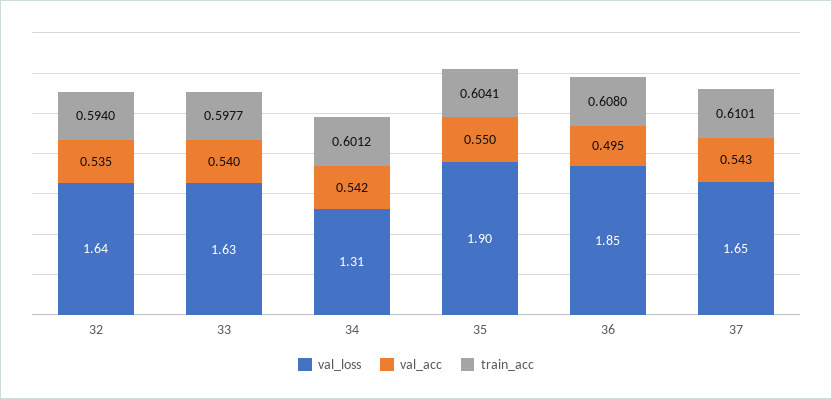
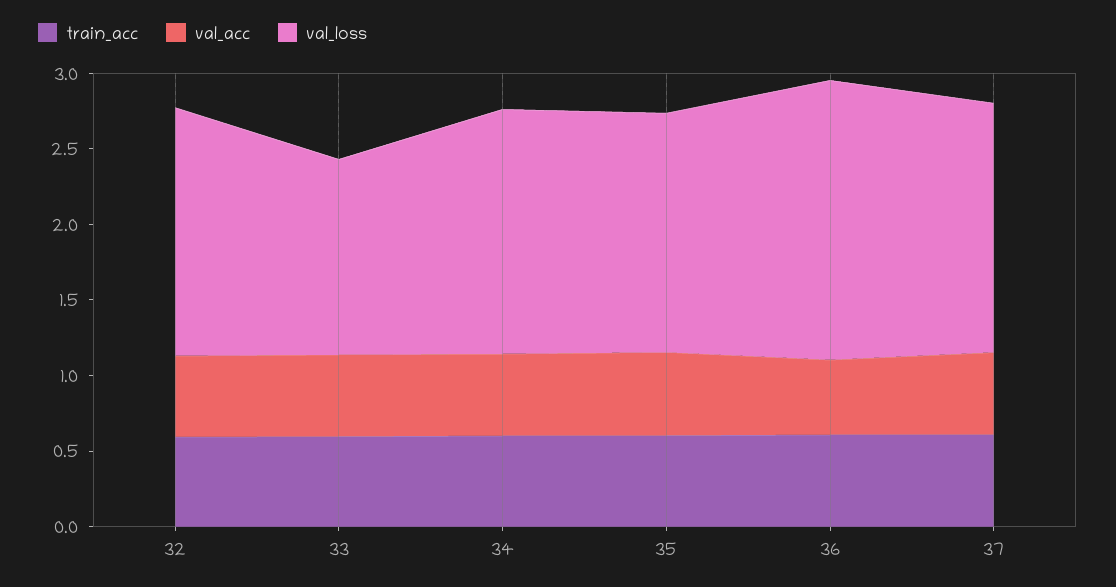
val_loss, 33: 1.63 -> 1.3
val_loss, 34: 1.31 -> 1.6
val_loss, 35: 1.9 -> 1.6

